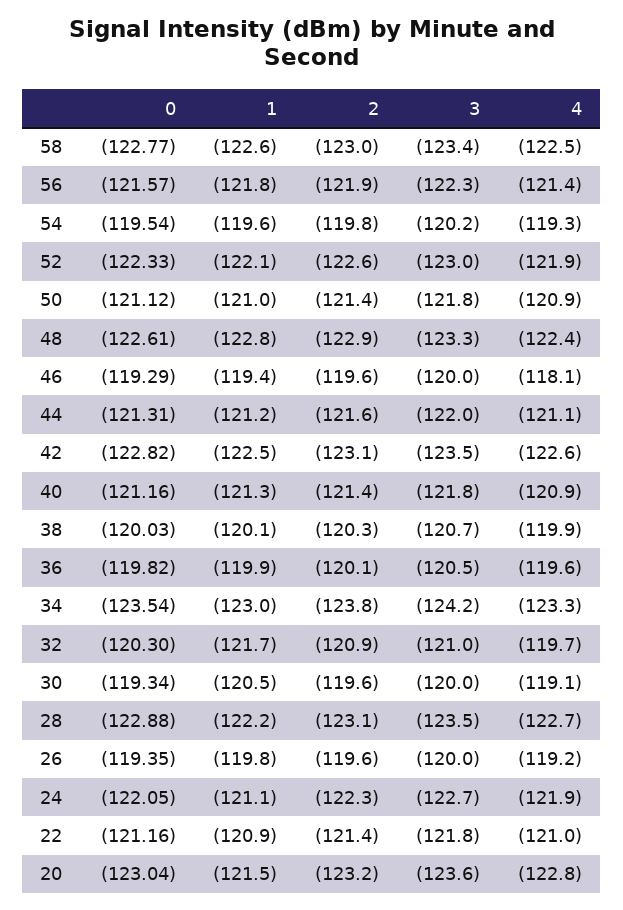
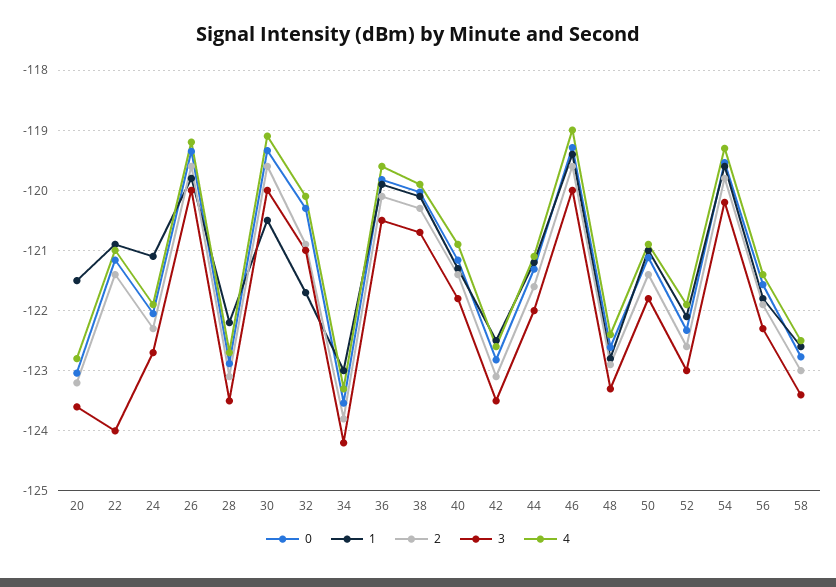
4, 46: -118.1 -> -119
4, 32: -119.7 -> -120.1
3, 22: -121.8 -> -124

